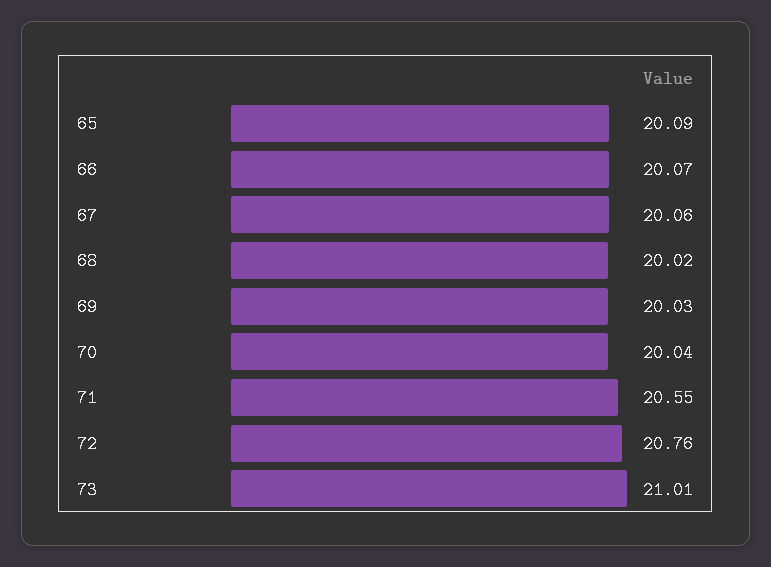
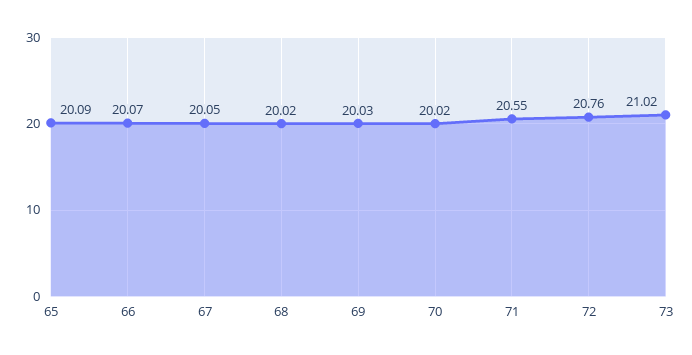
67: 20.06 -> 20.05
70: 20.04 -> 20.02
73: 21.01 -> 21.02

